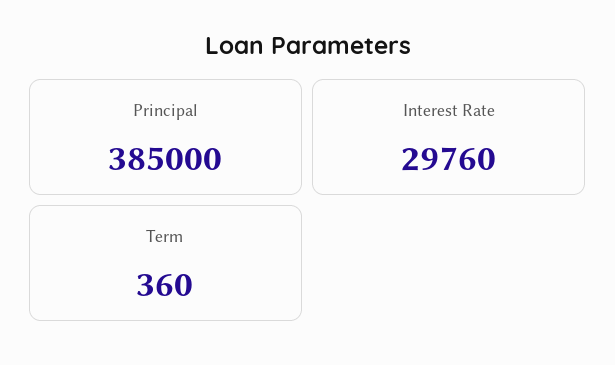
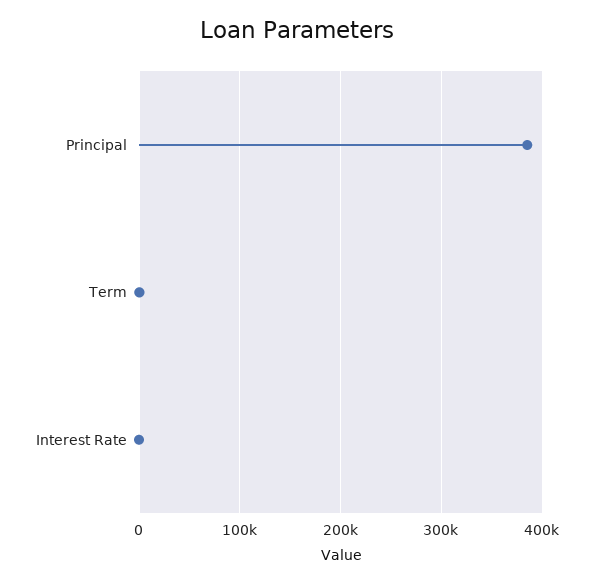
Interest Rate: 29760 -> 0

